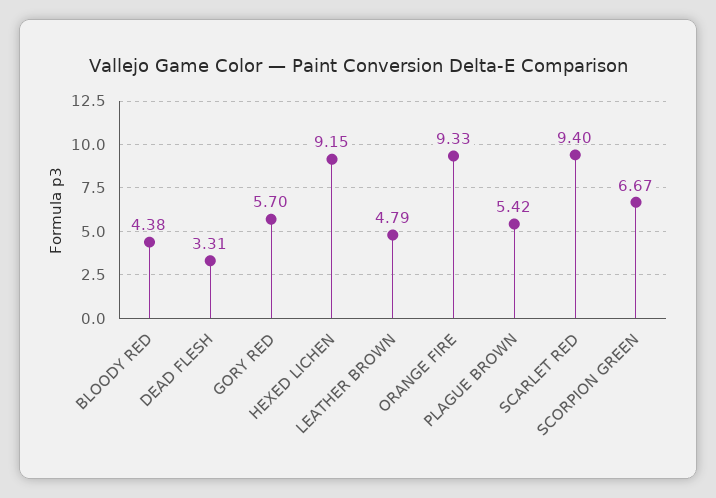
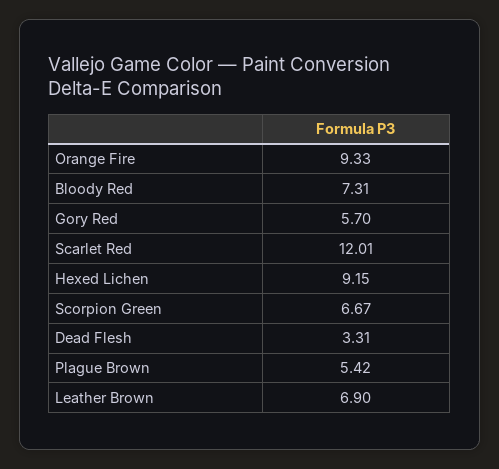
BLOODY RED: 4.38 -> 7.31
LEATHER BROWN: 4.79 -> 6.9
SCARLET RED: 9.4 -> 12.01

